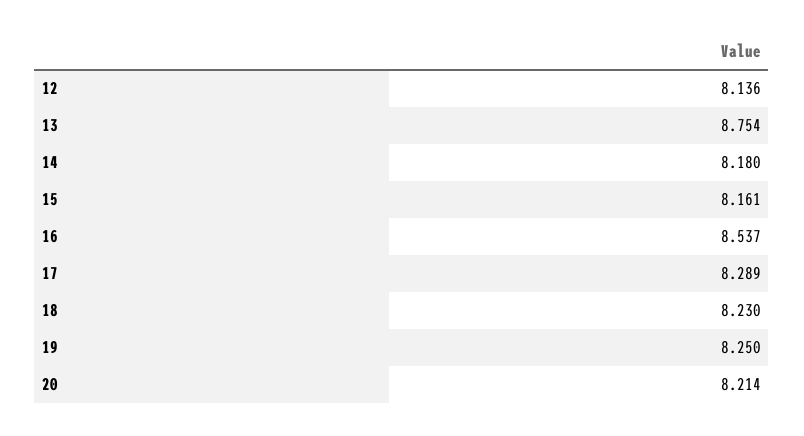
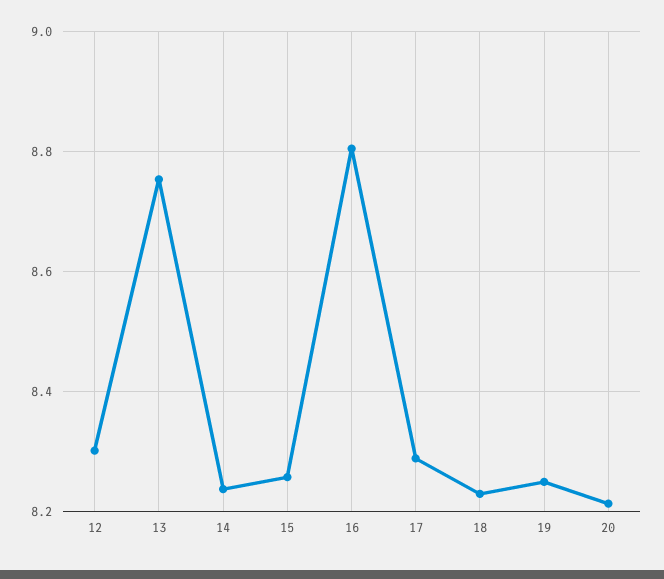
12: 8.136 -> 8.3
14: 8.18 -> 8.24
15: 8.161 -> 8.26
16: 8.537 -> 8.8

